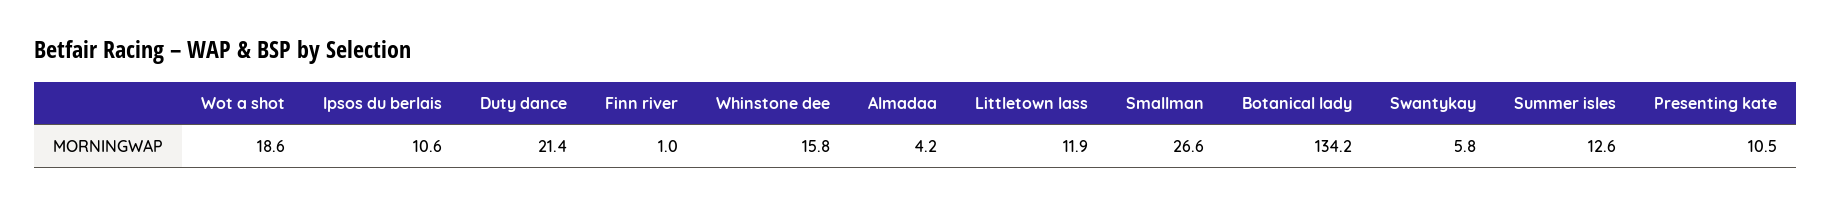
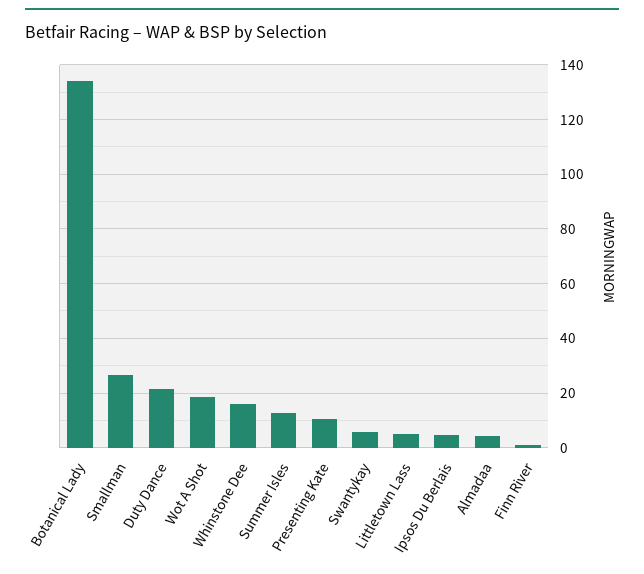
Ipsos du berlais: 10.6 -> 5
Littletown lass: 11.9 -> 5

